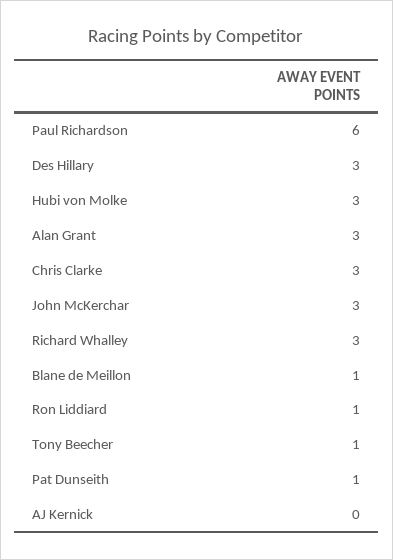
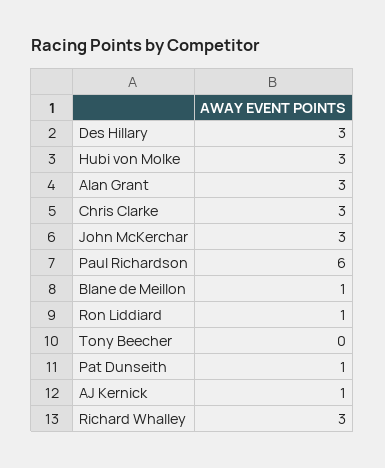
Tony Beecher: 1 -> 0
AJ Kernick: 0 -> 1

